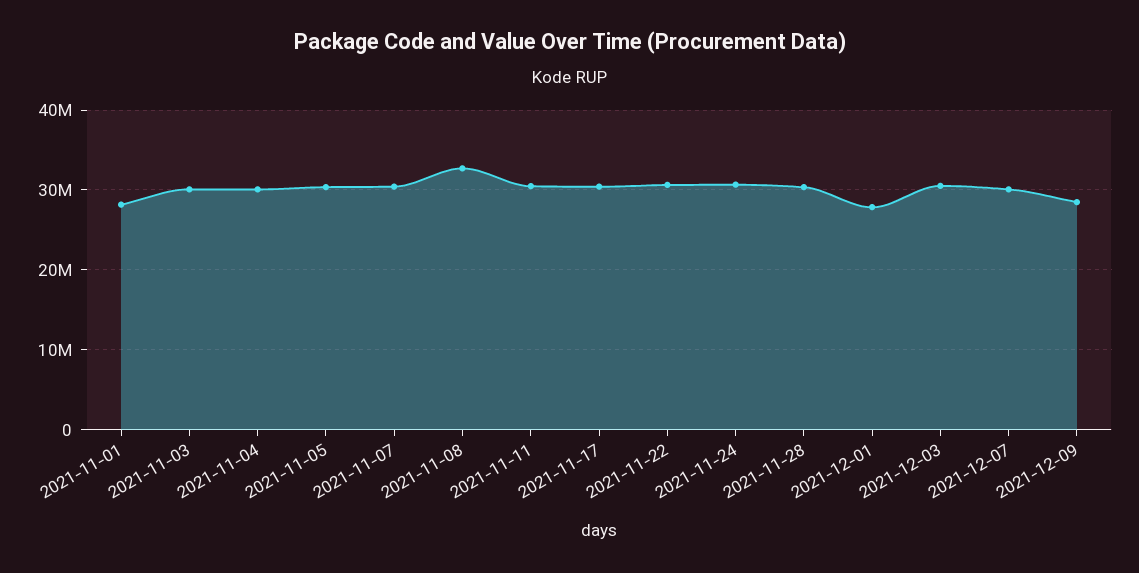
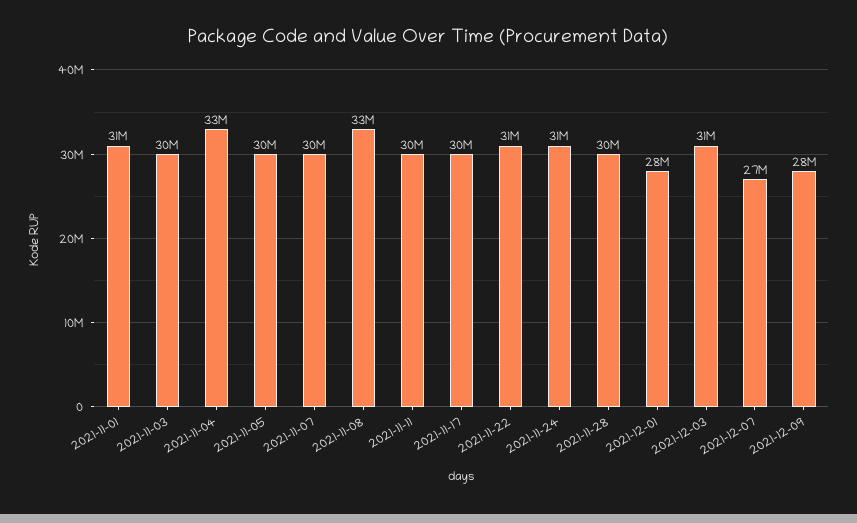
2021-11-01: 28000000 -> 31000000
2021-11-04: 30000000 -> 33000000
2021-12-07: 30000000 -> 27000000

